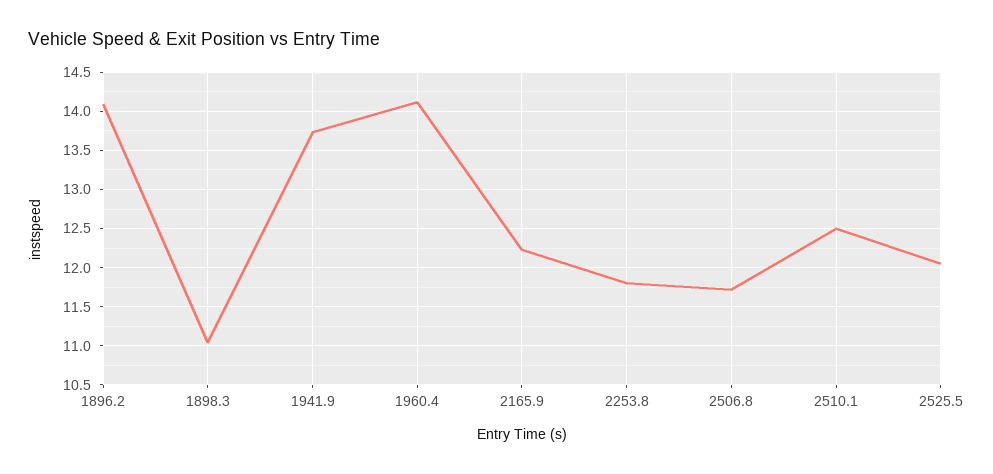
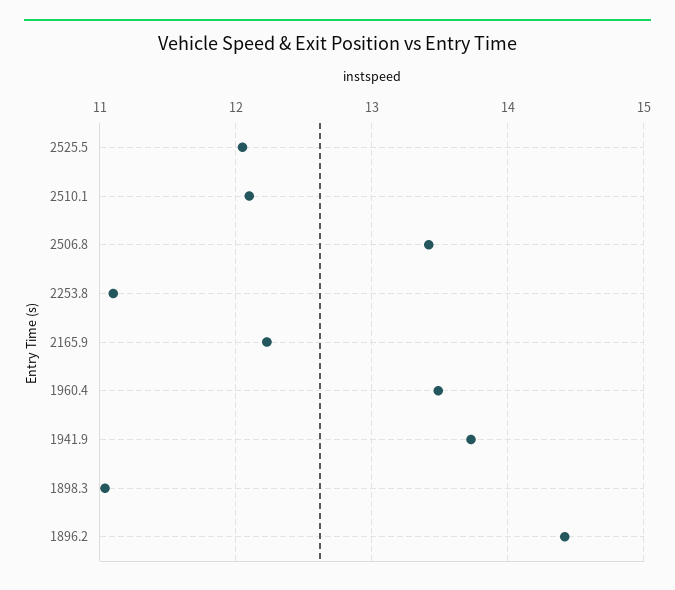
1896.2: 14.1 -> 14.4
1960.4: 14.1 -> 13.5
2253.8: 11.8 -> 11.1
2506.8: 11.7 -> 13.4
2510.1: 12.5 -> 12.1

